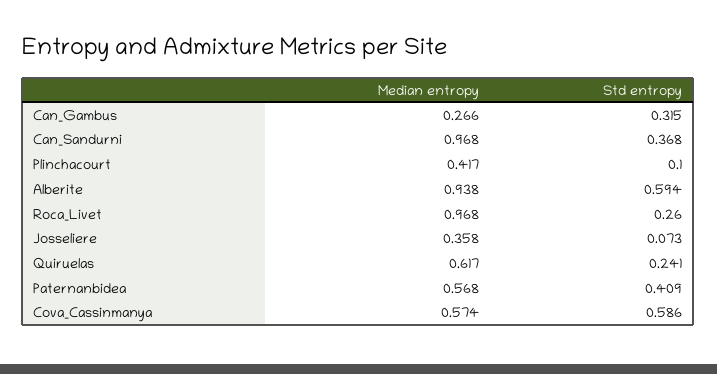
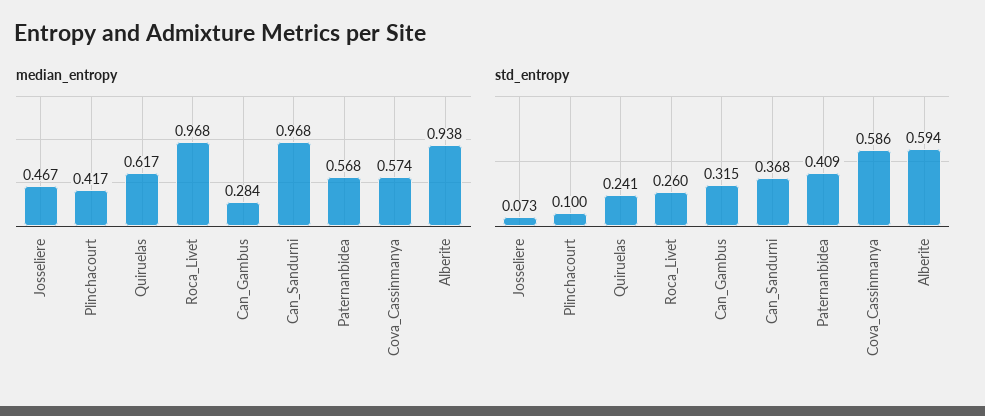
Median entropy, Can_Gambus: 0.266 -> 0.284
Median entropy, Josseliere: 0.358 -> 0.467

